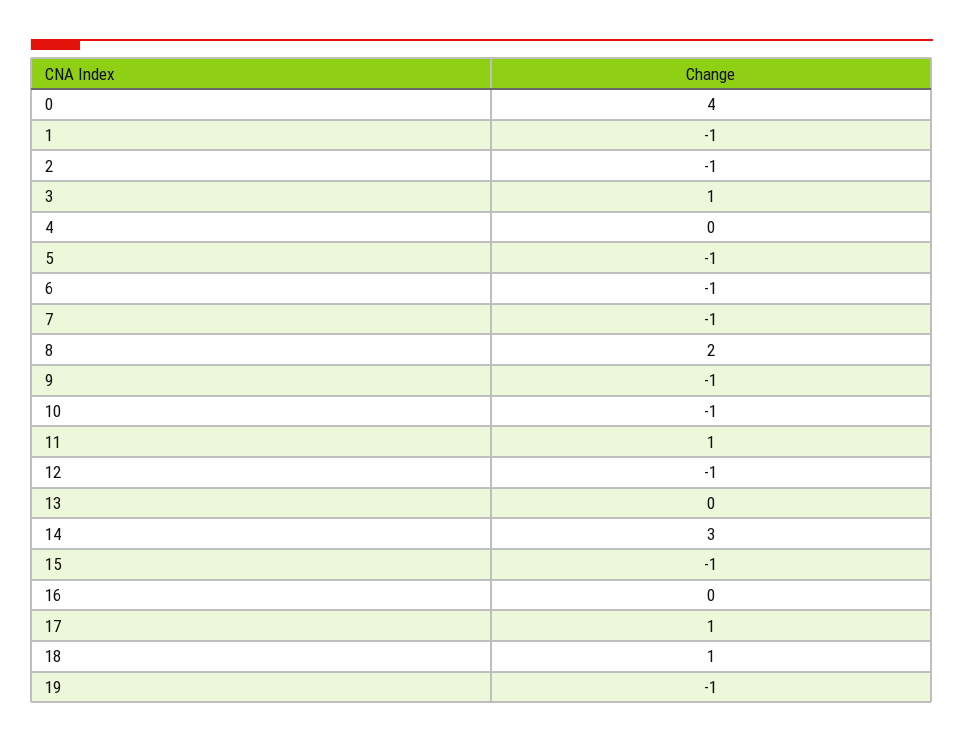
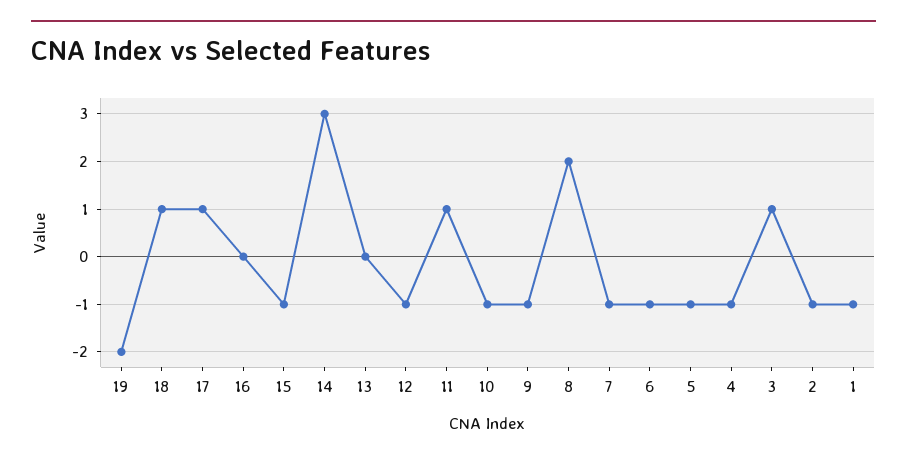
0: 4 -> none
4: 0 -> -1
19: -1 -> -2

